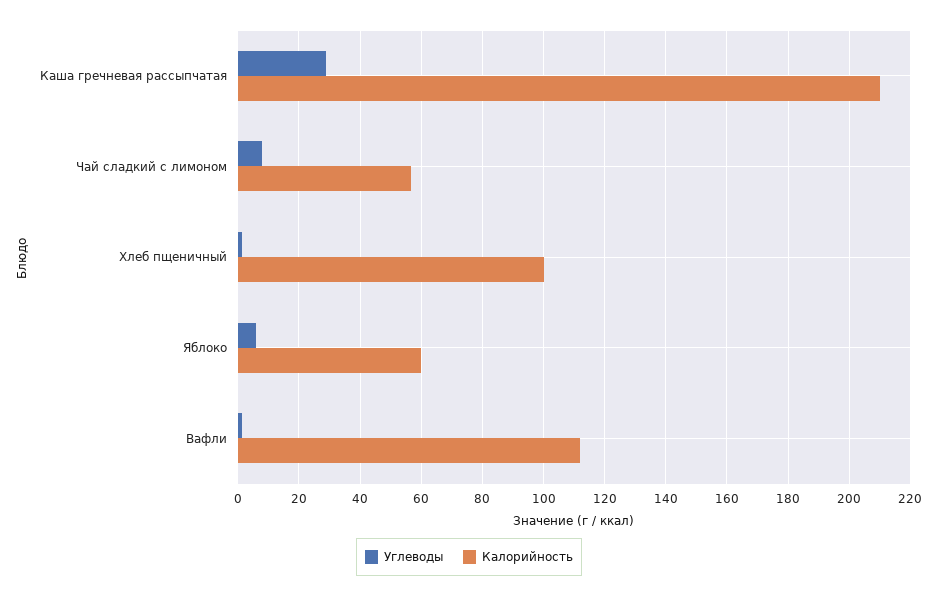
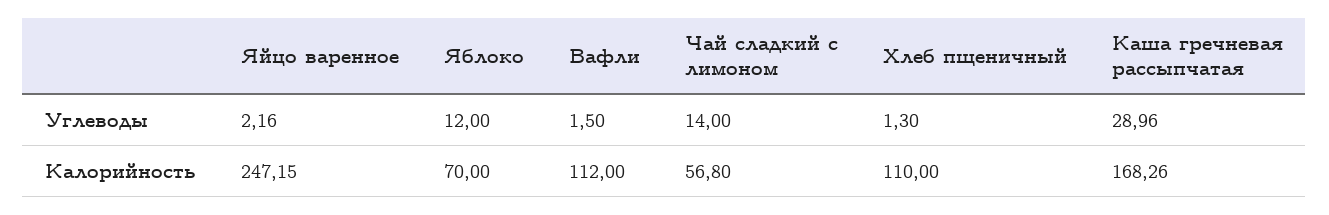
Калорийность, Каша гречневая рассыпчатая: 210 -> 168.26
Углеводы, Чай сладкий с лимоном: 8 -> 14
Калорийность, Хлеб пщеничный: 100 -> 110
Углеводы, Яблоко: 6 -> 12
Калорийность, Яблоко: 60 -> 70
Углеводы, Яйцо варенное: none -> 2.16
Калорийность, Яйцо варенное: none -> 247.15

